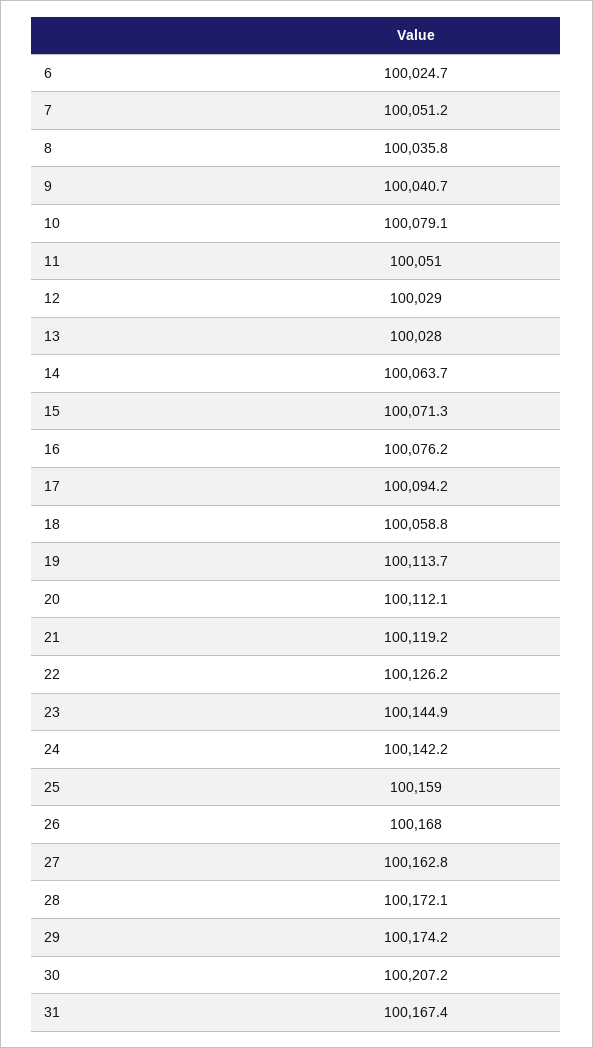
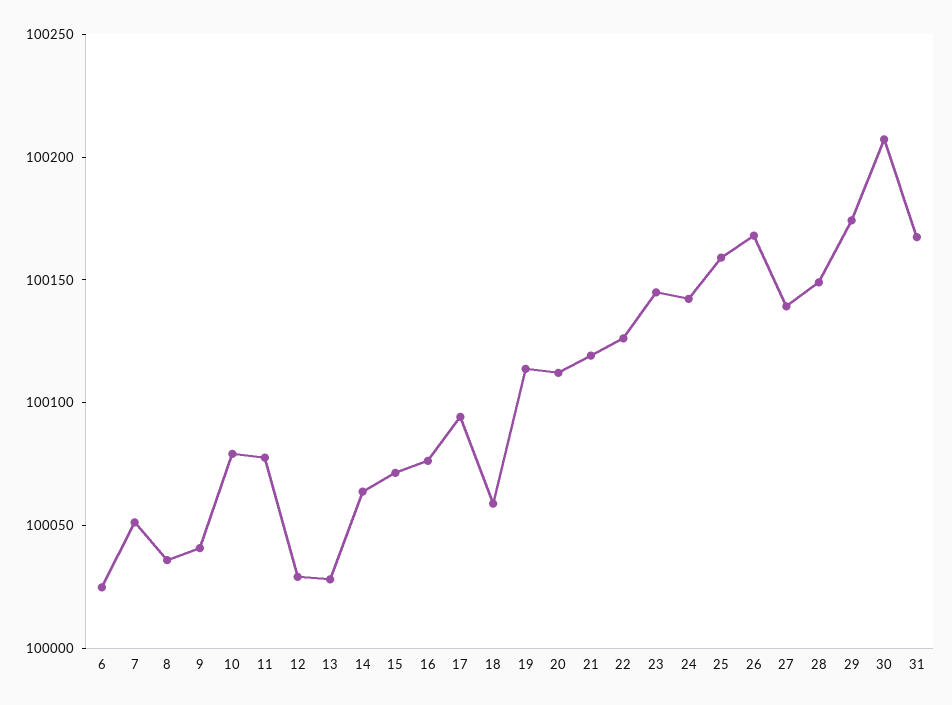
11: 100051 -> 100080
27: 100162.8 -> 100140
28: 100172.1 -> 100150

